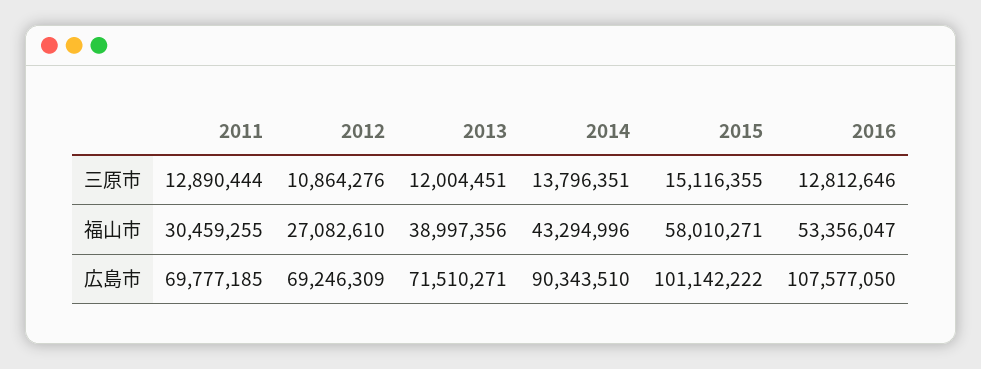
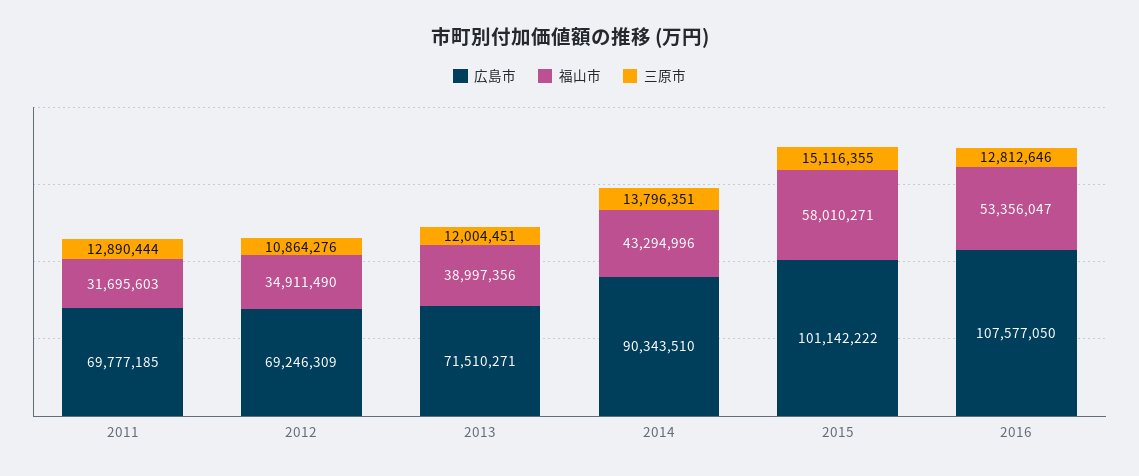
福山市, 2011: 30459255 -> 31695603
福山市, 2012: 27082610 -> 34911490

